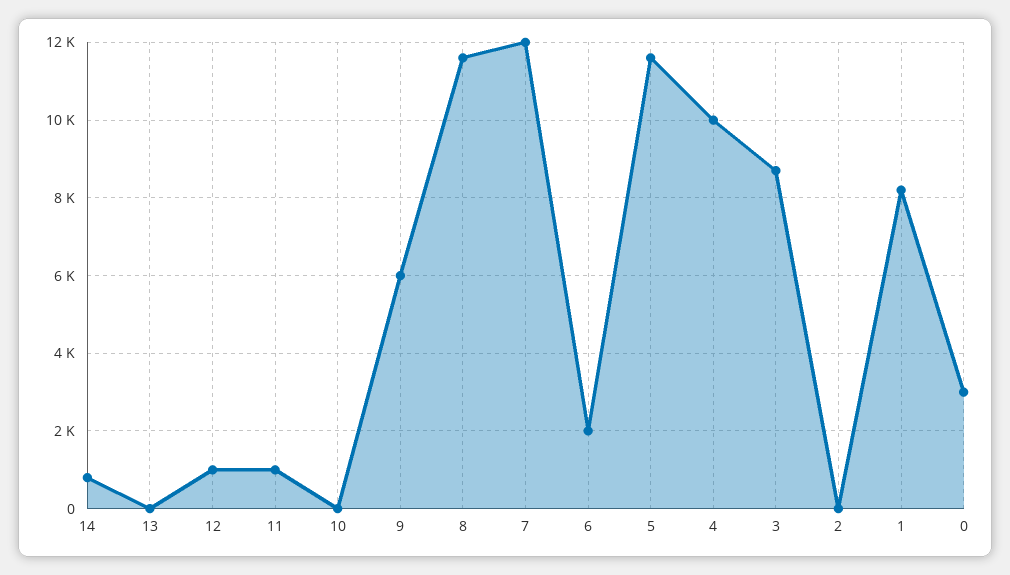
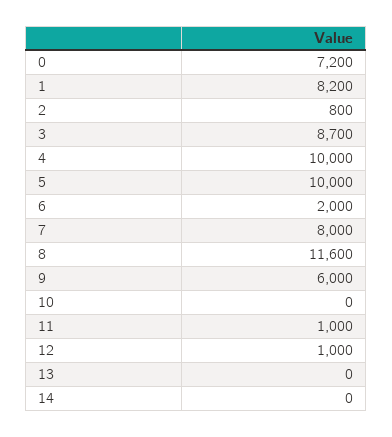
14: 800 -> 0
7: 12000 -> 8000
5: 11600 -> 10000
2: 0 -> 800
0: 3000 -> 7200

